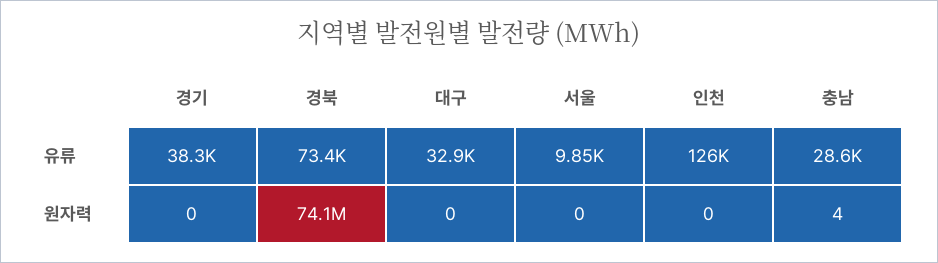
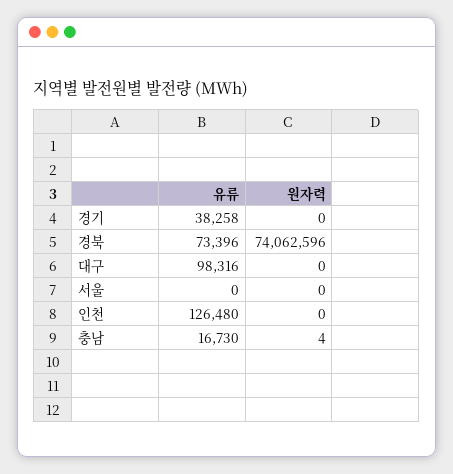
대구, 유류: 32900 -> 98316
서울, 유류: 9850 -> 0
충남, 유류: 28600 -> 16730

